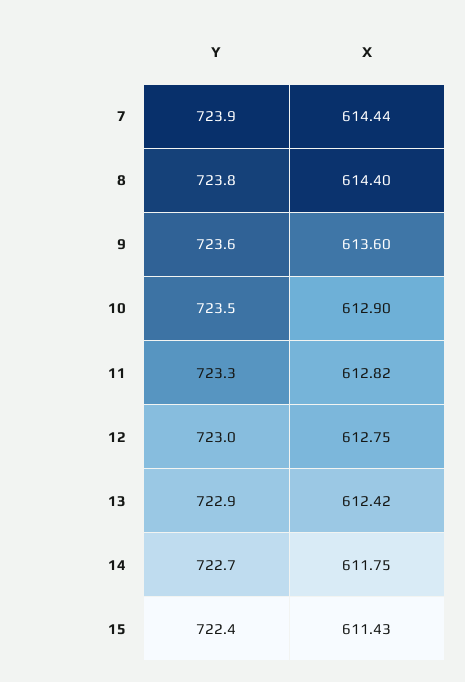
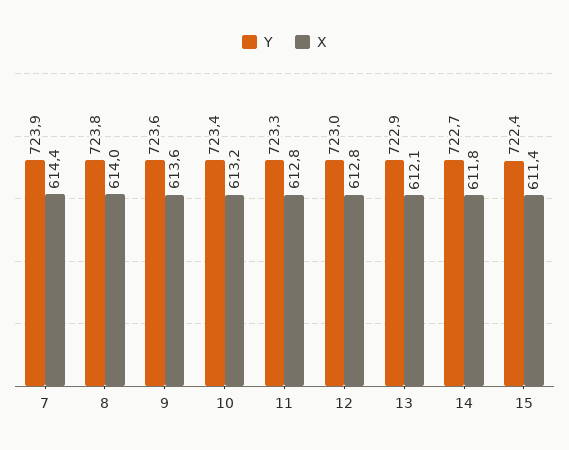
X, 8: 614.4 -> 614
Y, 10: 723.5 -> 723.4
X, 10: 612.9 -> 613.2
X, 13: 612.42 -> 612.1

